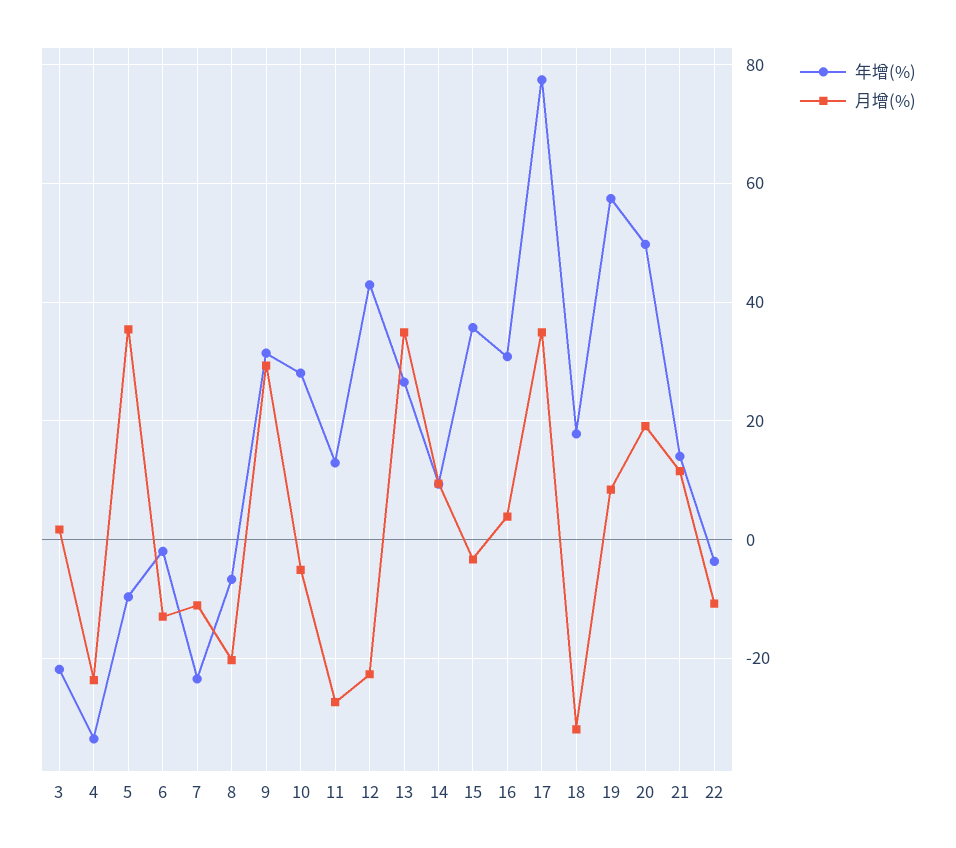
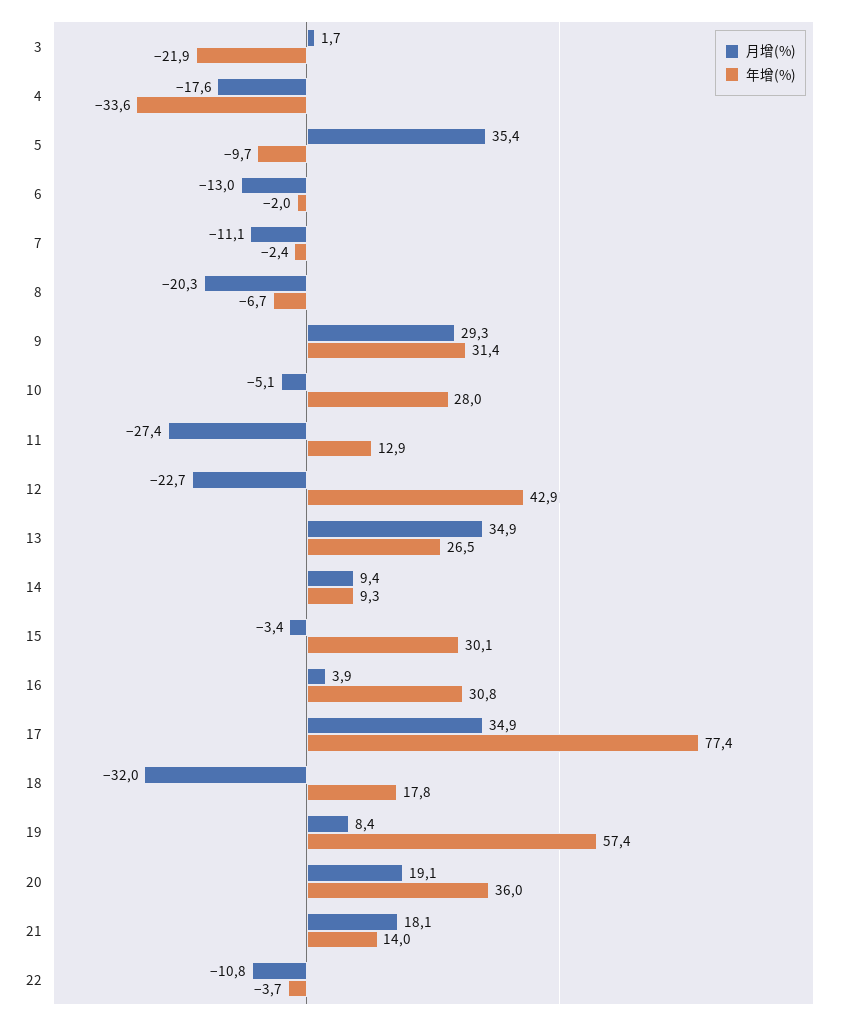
月增(%), 4: -24 -> -17.6
年增(%), 7: -24 -> -2.4
年增(%), 15: 36 -> 30.1
年增(%), 20: 50 -> 36
月增(%), 21: 12 -> 18.1

